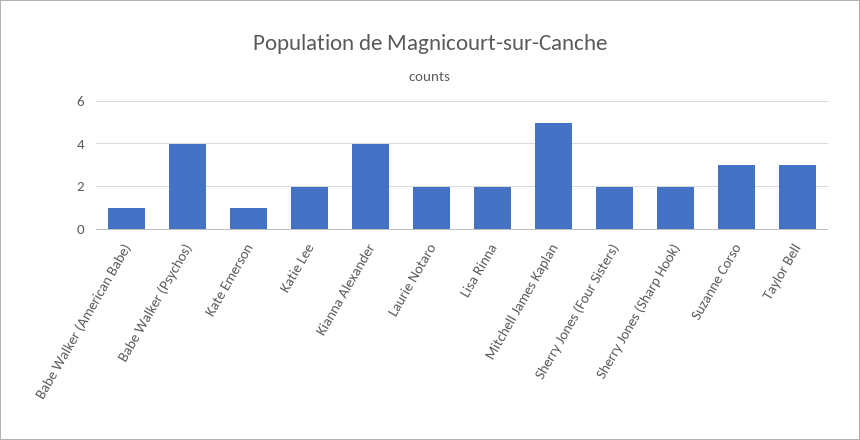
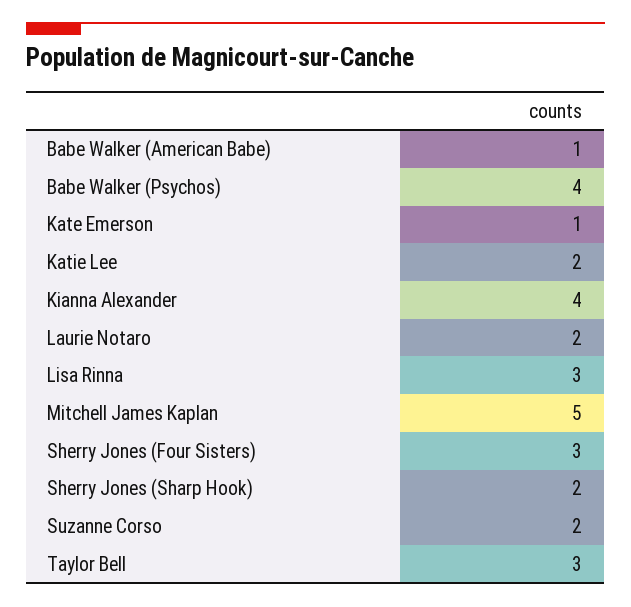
Lisa Rinna: 2 -> 3
Sherry Jones (Four Sisters): 2 -> 3
Suzanne Corso: 3 -> 2

